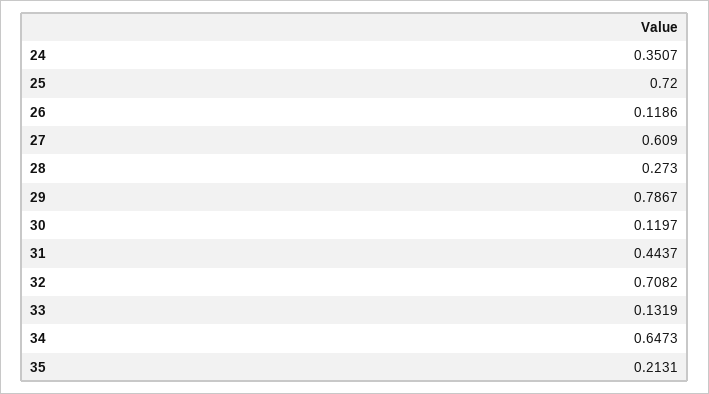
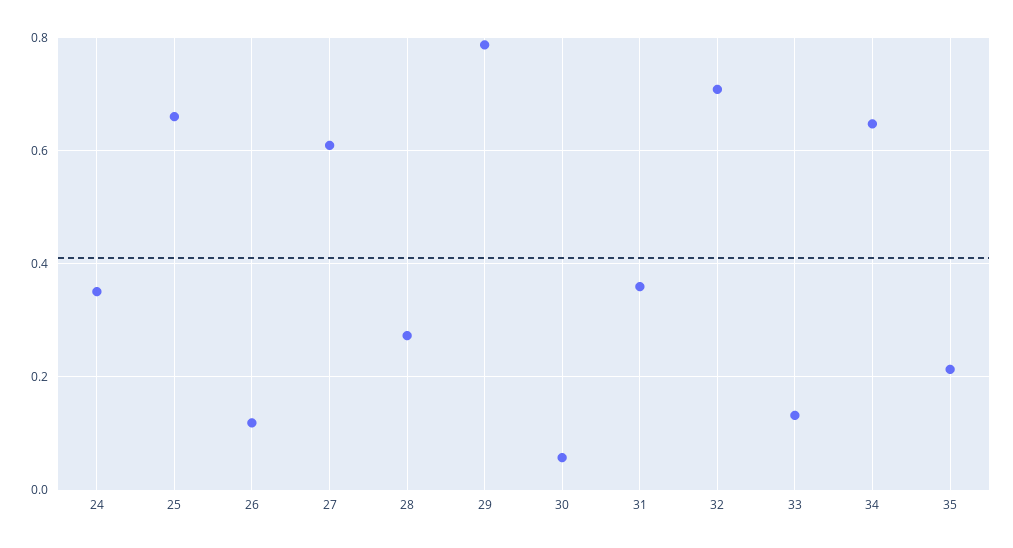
25: 0.72 -> 0.66
30: 0.1197 -> 0.06
31: 0.4437 -> 0.36

